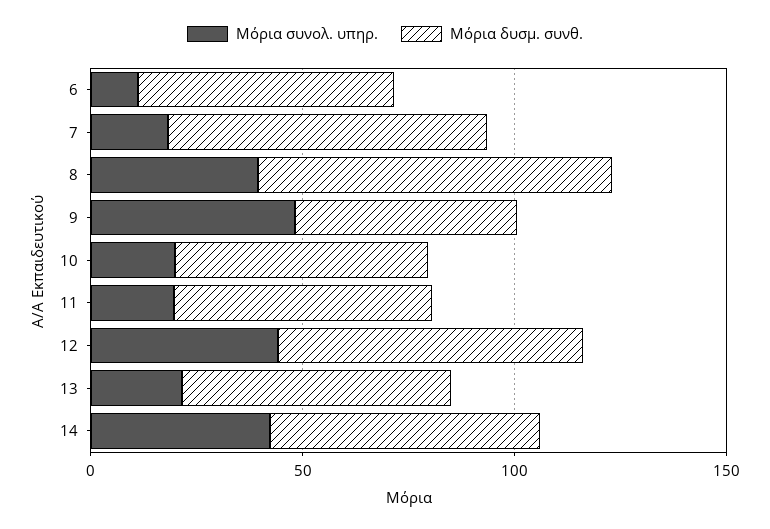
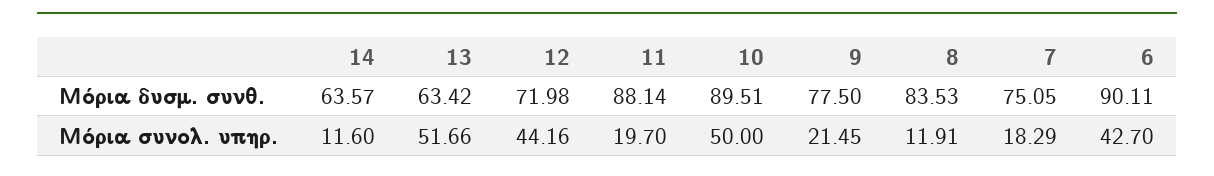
Μόρια συνολ. υπηρ., 6: 10 -> 42.7
Μόρια δυσμ. συνθ., 6: 60 -> 90.11
Μόρια συνολ. υπηρ., 8: 40 -> 11.91
Μόρια συνολ. υπηρ., 9: 50 -> 21.45
Μόρια δυσμ. συνθ., 9: 50 -> 77.5
Μόρια συνολ. υπηρ., 10: 20 -> 50
Μόρια δυσμ. συνθ., 10: 60 -> 89.51
Μόρια δυσμ. συνθ., 11: 60 -> 88.14
Μόρια συνολ. υπηρ., 13: 20 -> 51.66
Μόρια συνολ. υπηρ., 14: 40 -> 11.6

